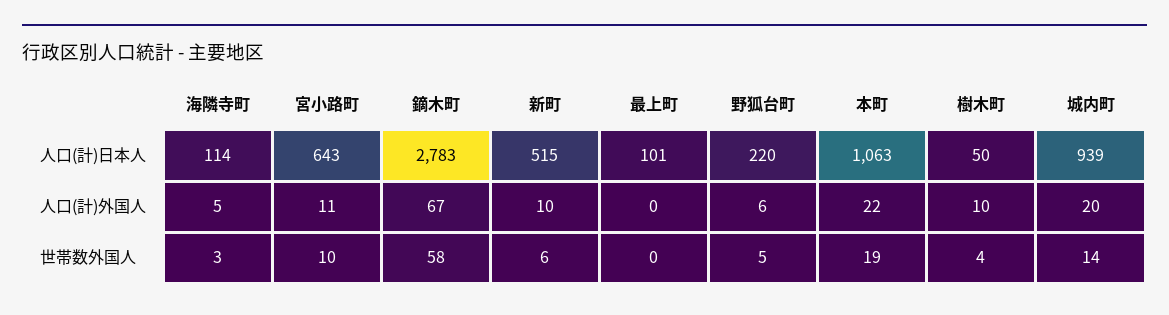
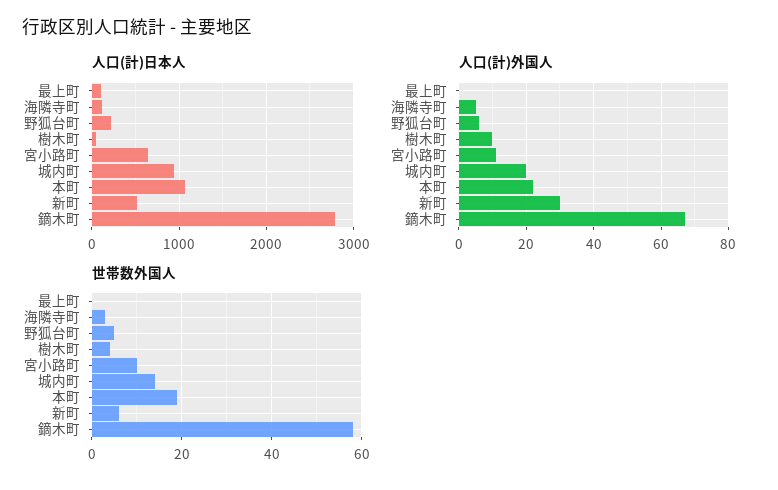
人口(計)外国人, 新町: 10 -> 30

